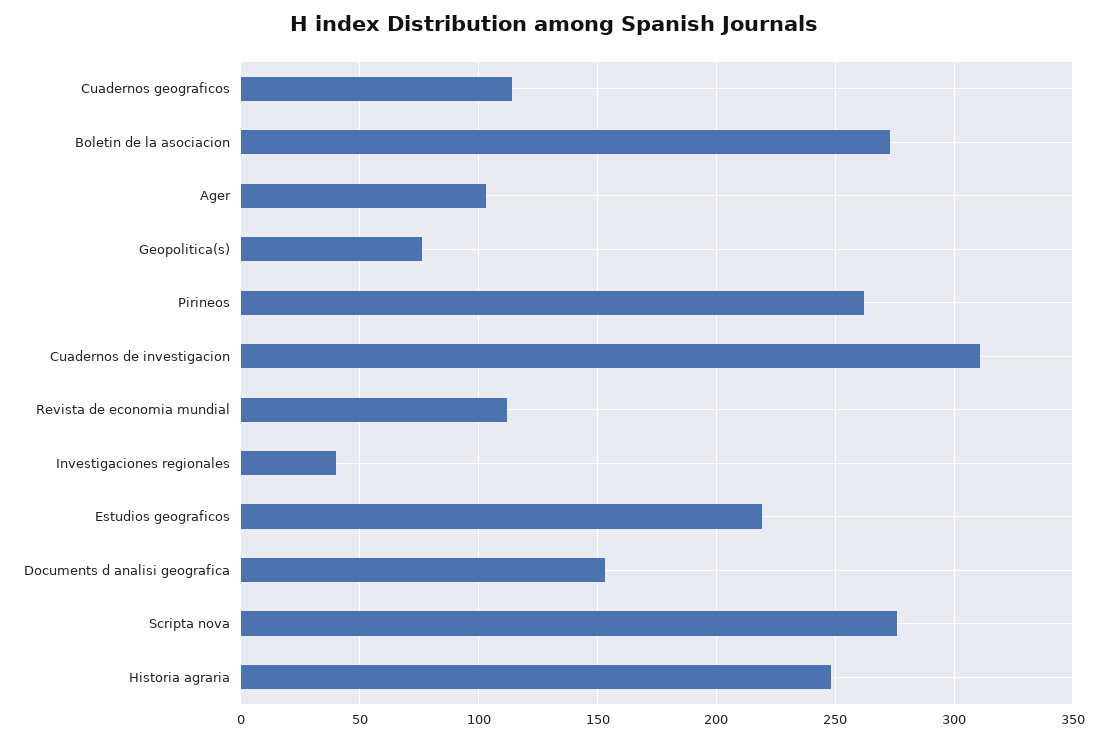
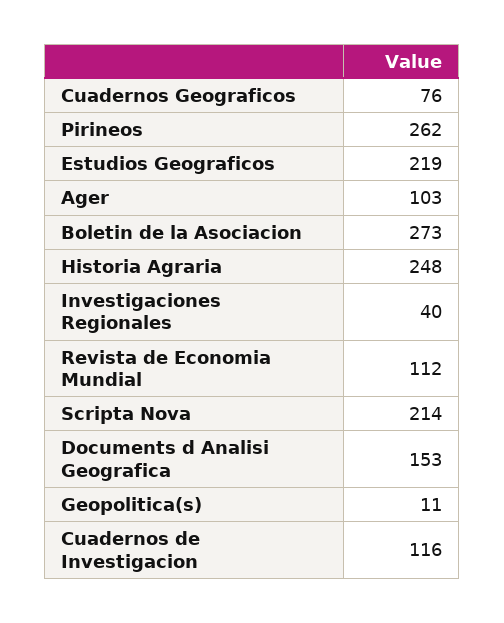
Cuadernos geograficos: 115 -> 76
Geopolitica(s): 75 -> 11
Cuadernos de investigacion: 310 -> 116
Scripta nova: 275 -> 214

